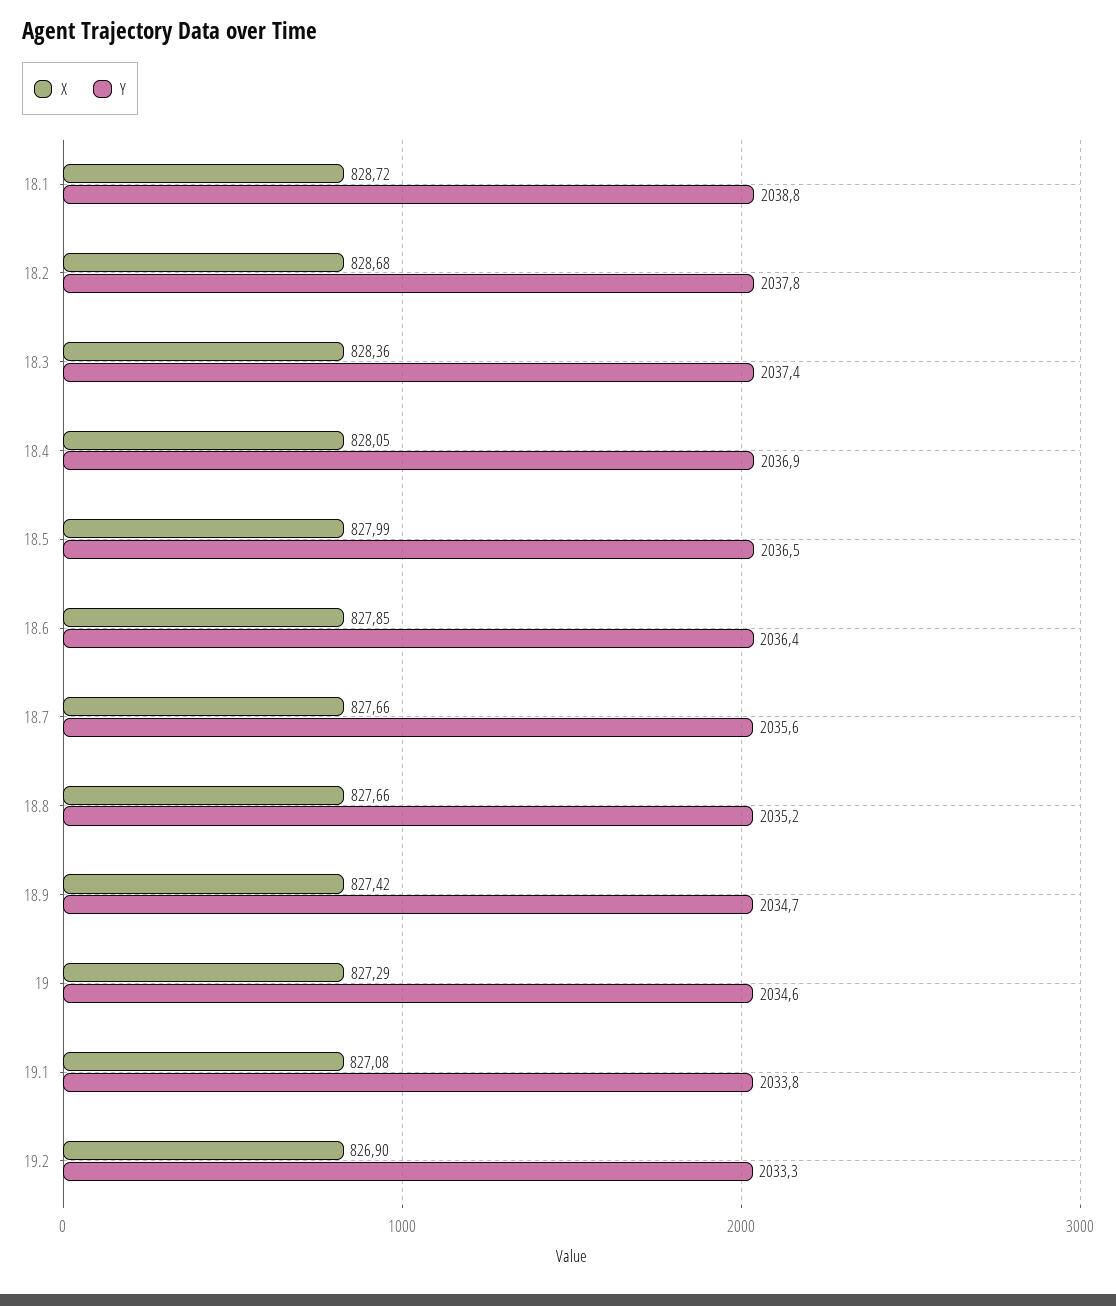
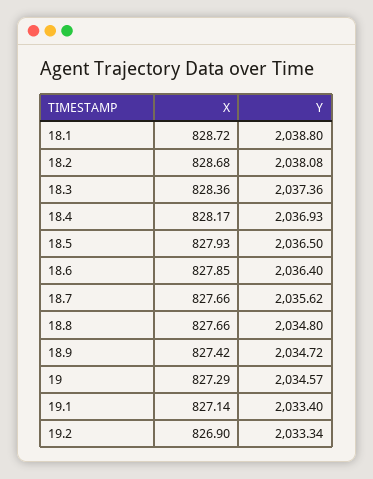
Y, 18.2: 2037.8 -> 2038.08
X, 18.4: 828.05 -> 828.17
X, 18.5: 827.99 -> 827.93
Y, 18.8: 2035.2 -> 2034.8
X, 19.1: 827.08 -> 827.14
Y, 19.1: 2033.8 -> 2033.4

